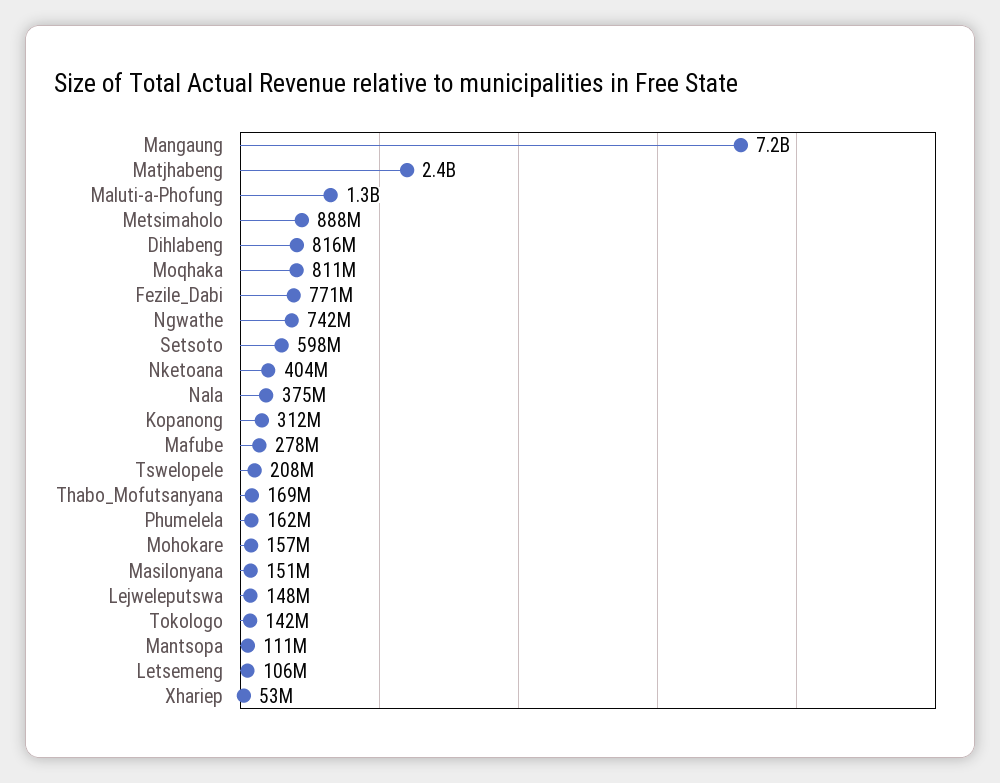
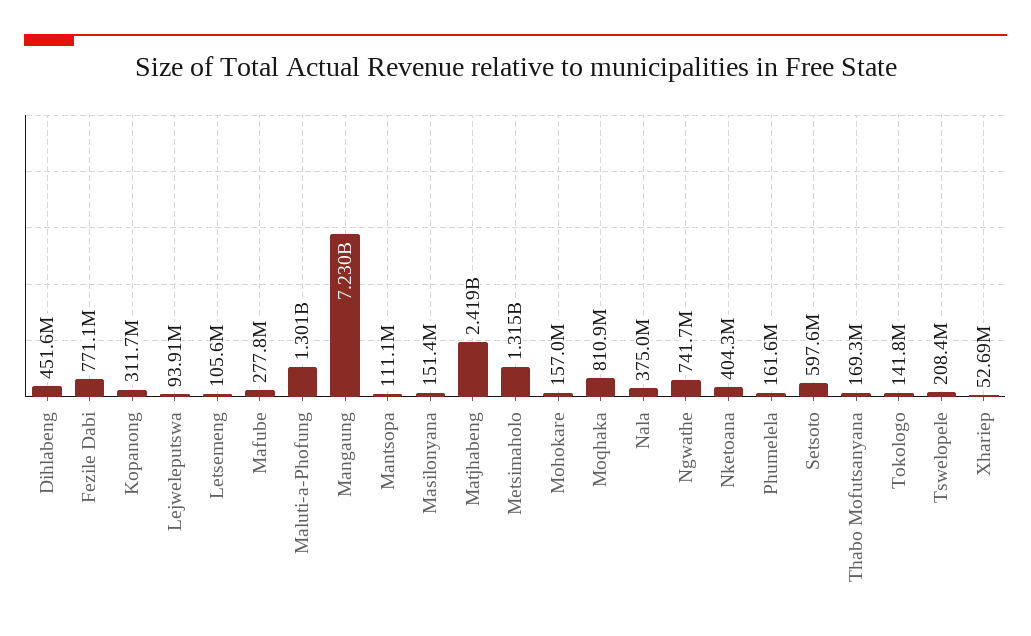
Metsimaholo: 888000000 -> 1315000000
Dihlabeng: 816000000 -> 451600000
Lejweleputswa: 148000000 -> 93910000

